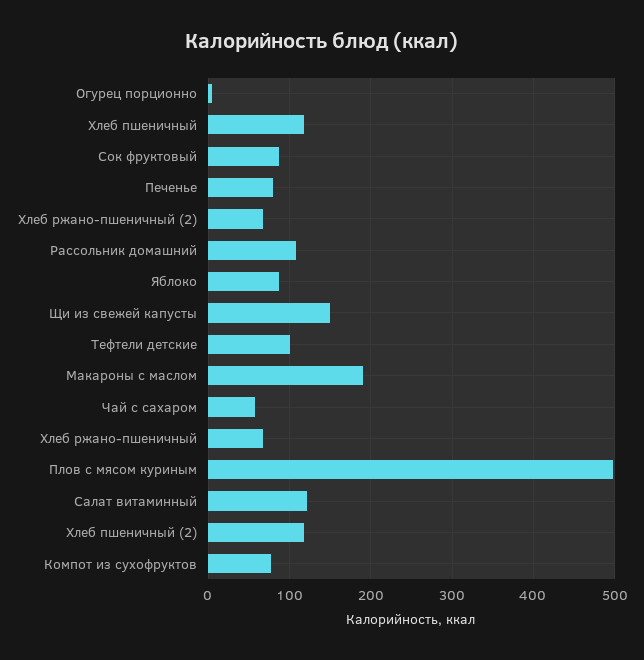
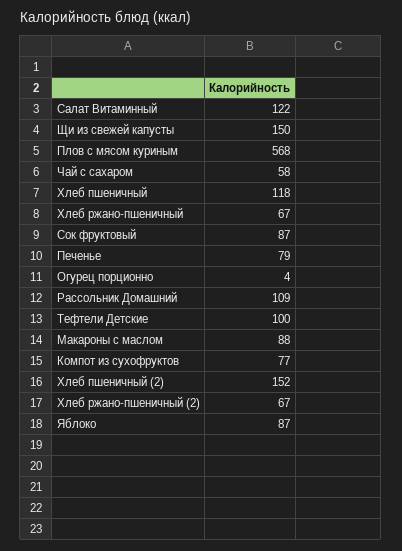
Макароны с маслом: 190 -> 88
Плов с мясом куриным: 500 -> 568
Хлеб пшеничный (2): 120 -> 152

